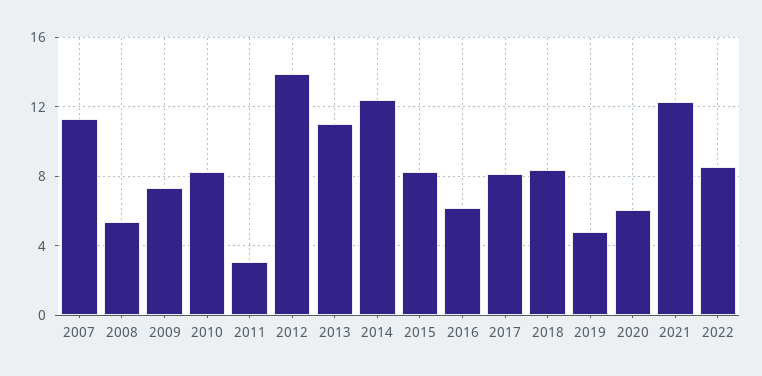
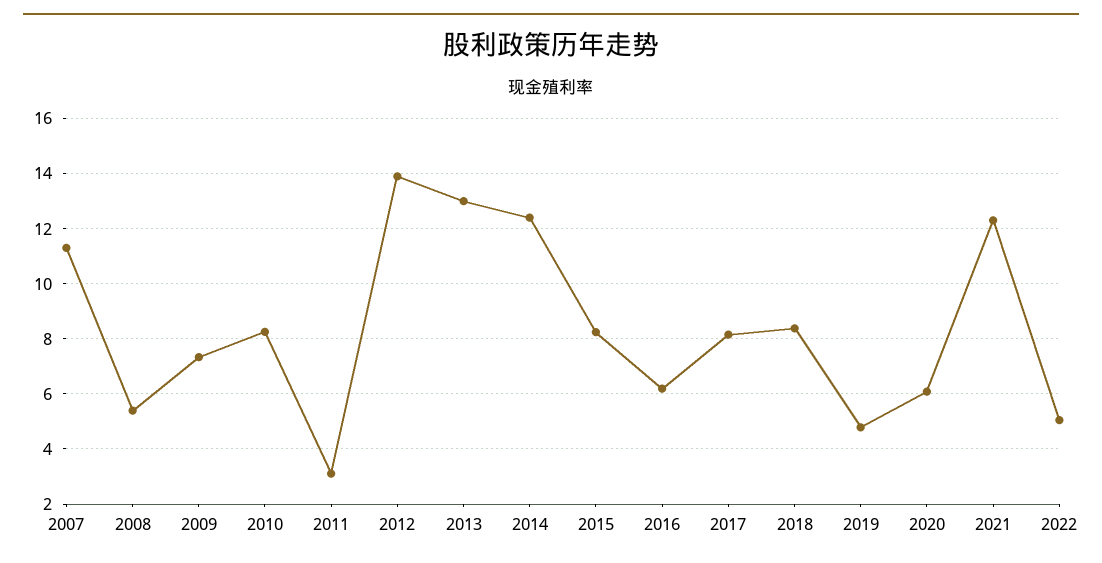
2013: 11 -> 13
2022: 8.5 -> 5

